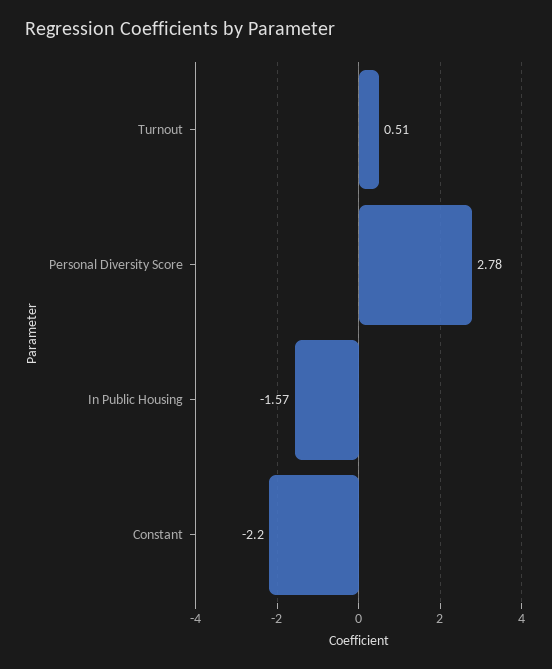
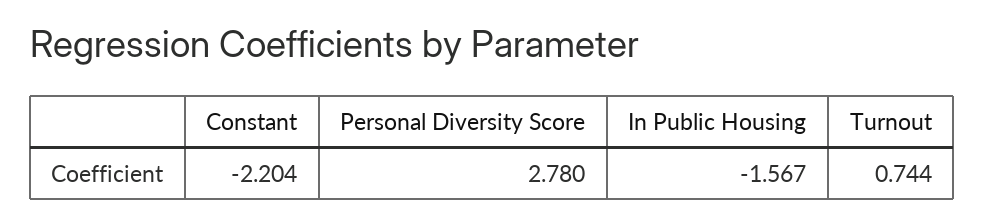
Turnout: 0.51 -> 0.744

